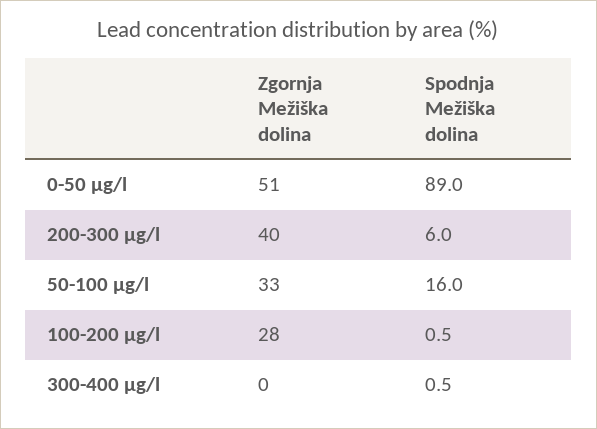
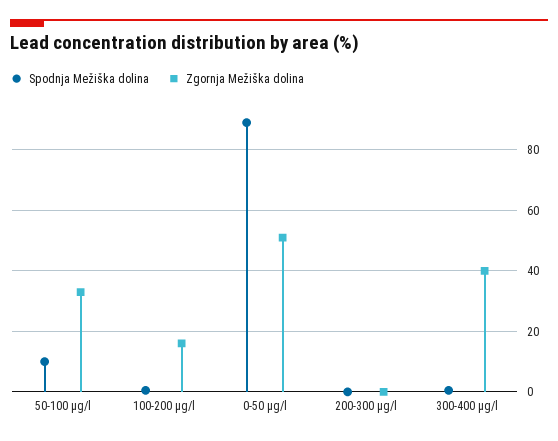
Zgornja Mežiška dolina, 200-300 µg/l: 40 -> 0
Spodnja Mežiška dolina, 200-300 µg/l: 6 -> 0
Spodnja Mežiška dolina, 50-100 µg/l: 16 -> 10
Zgornja Mežiška dolina, 100-200 µg/l: 28 -> 16
Zgornja Mežiška dolina, 300-400 µg/l: 0 -> 40

